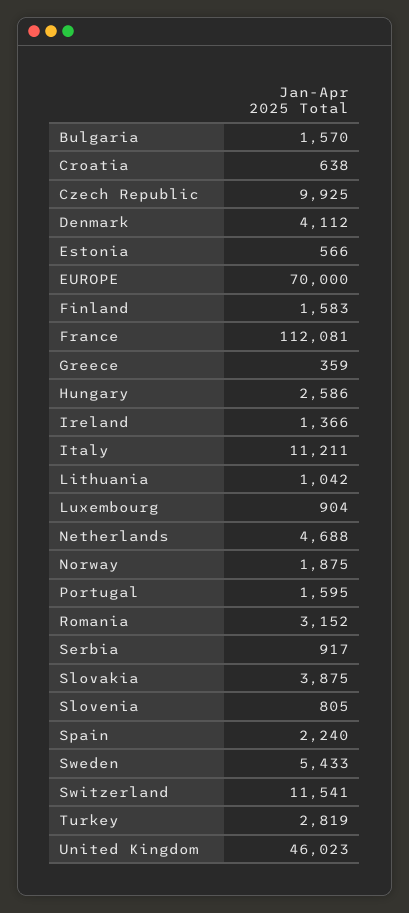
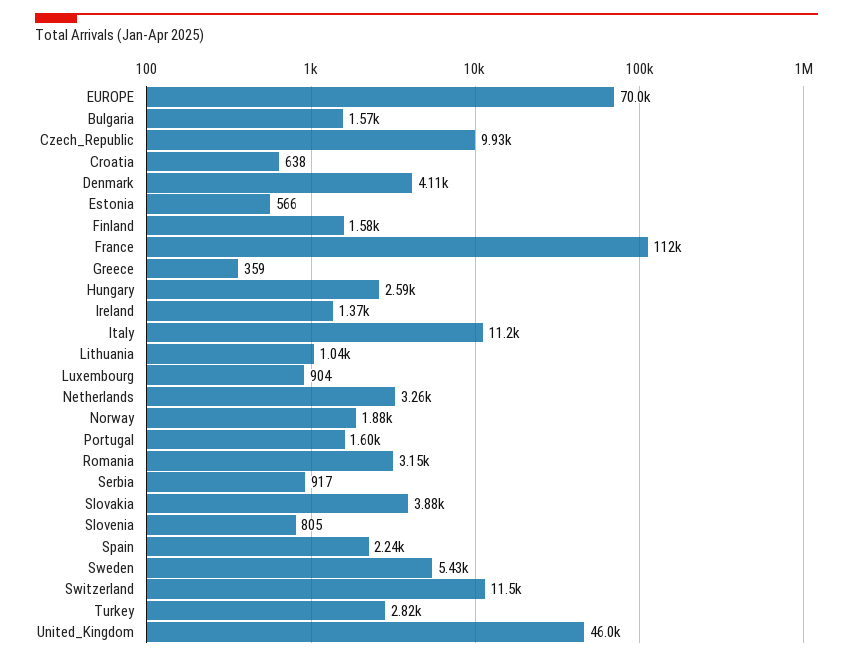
Netherlands: 4688 -> 3260

